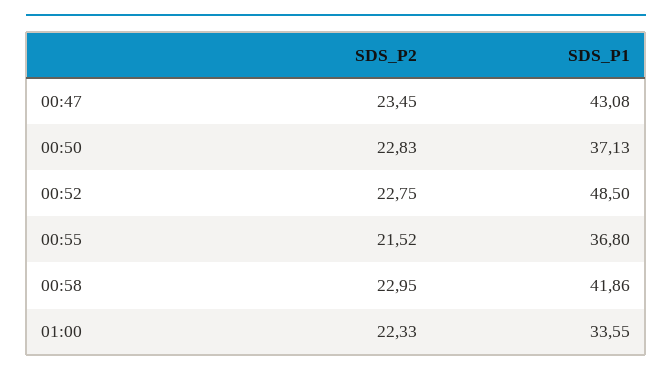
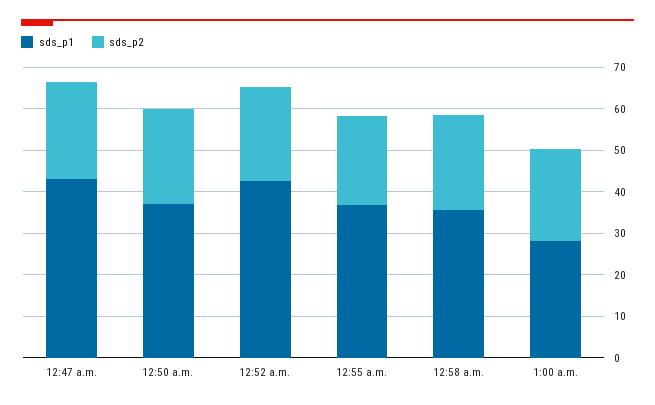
SDS_P1, 00:52: 48.5 -> 42
SDS_P1, 00:58: 41.86 -> 36
SDS_P1, 01:00: 33.55 -> 28

